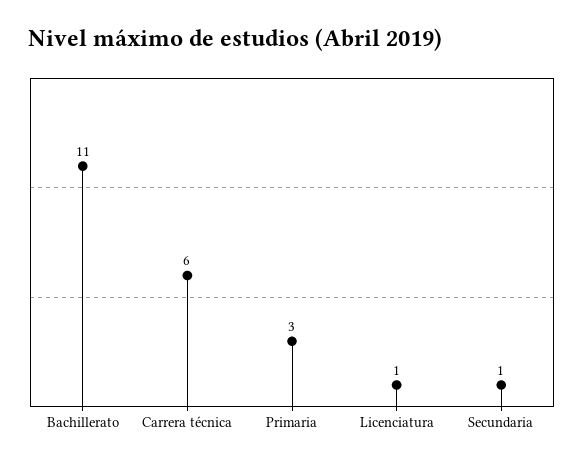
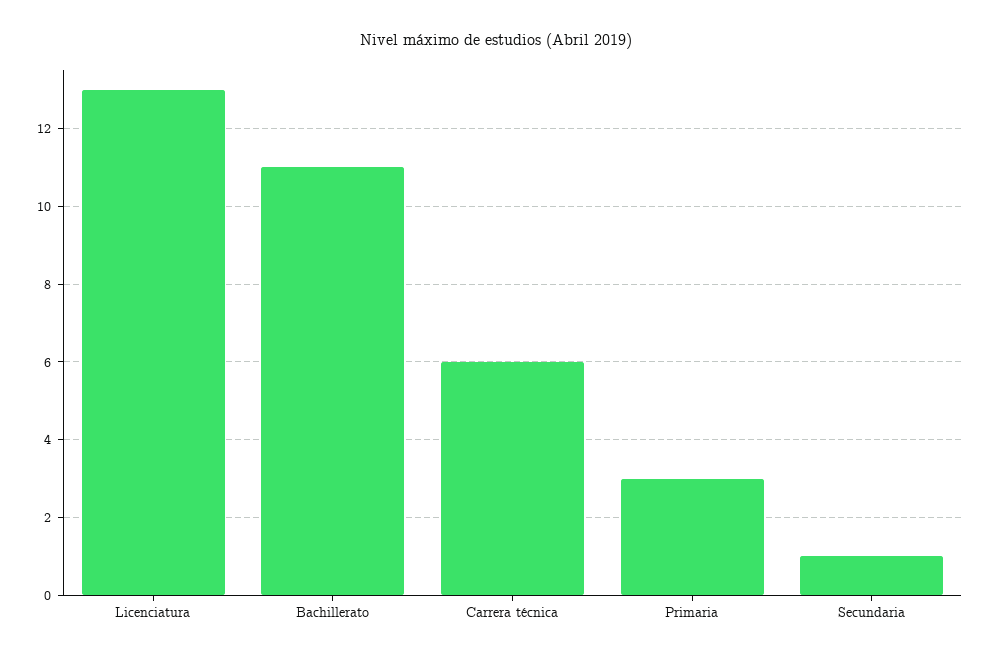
Licenciatura: 1 -> 13

